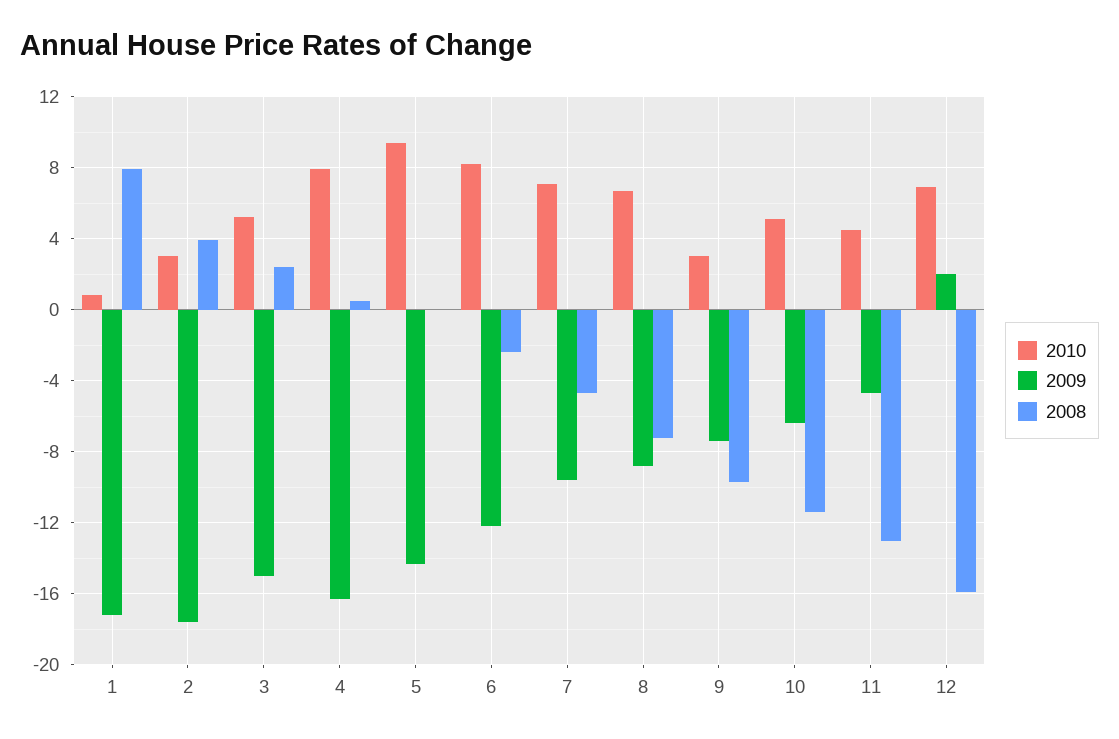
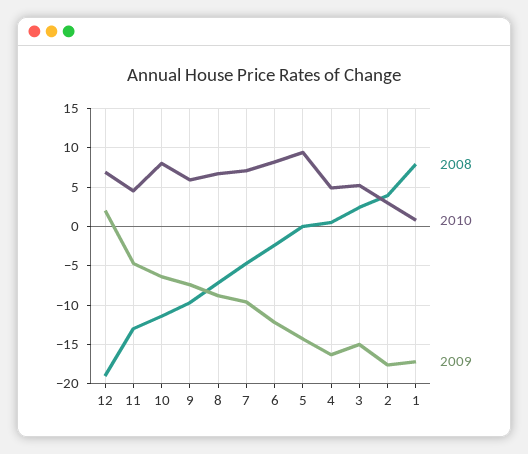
2010, 4: 8 -> 5
2010, 9: 3 -> 6
2010, 10: 5 -> 8
2008, 12: -16 -> -19

